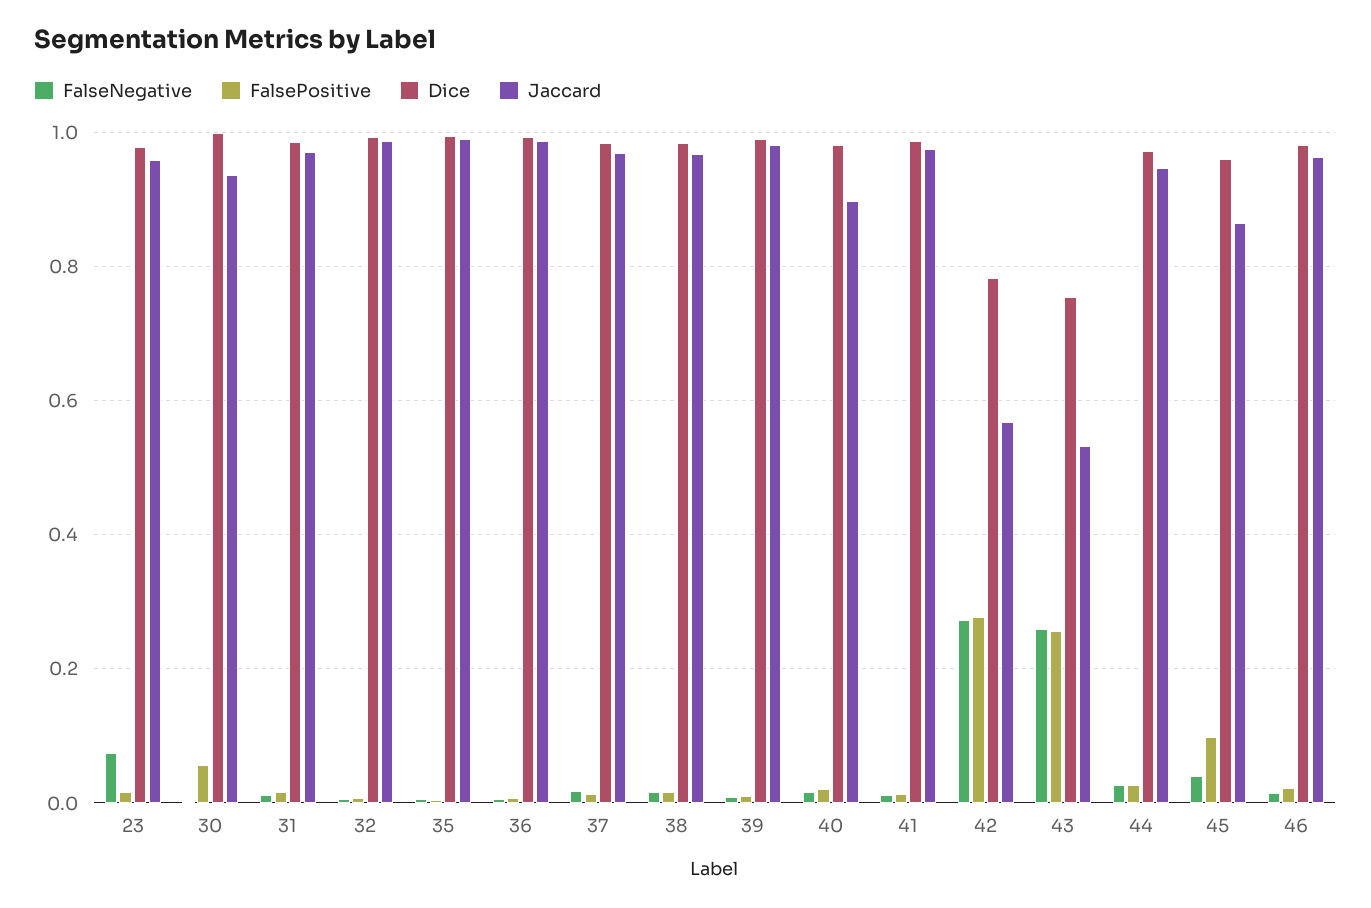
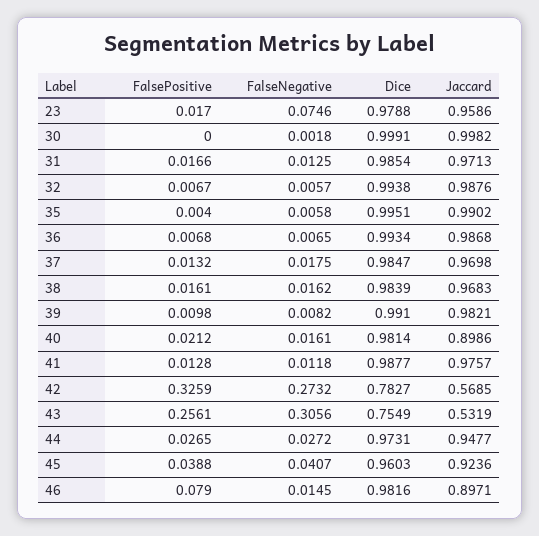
FalsePositive, 30: 0.06 -> 0
Jaccard, 30: 0.94 -> 0.9982
FalsePositive, 42: 0.28 -> 0.3259
FalseNegative, 43: 0.26 -> 0.3056
FalsePositive, 45: 0.1 -> 0.0388
Jaccard, 45: 0.86 -> 0.9236
FalsePositive, 46: 0.02 -> 0.079
Jaccard, 46: 0.96 -> 0.8971

